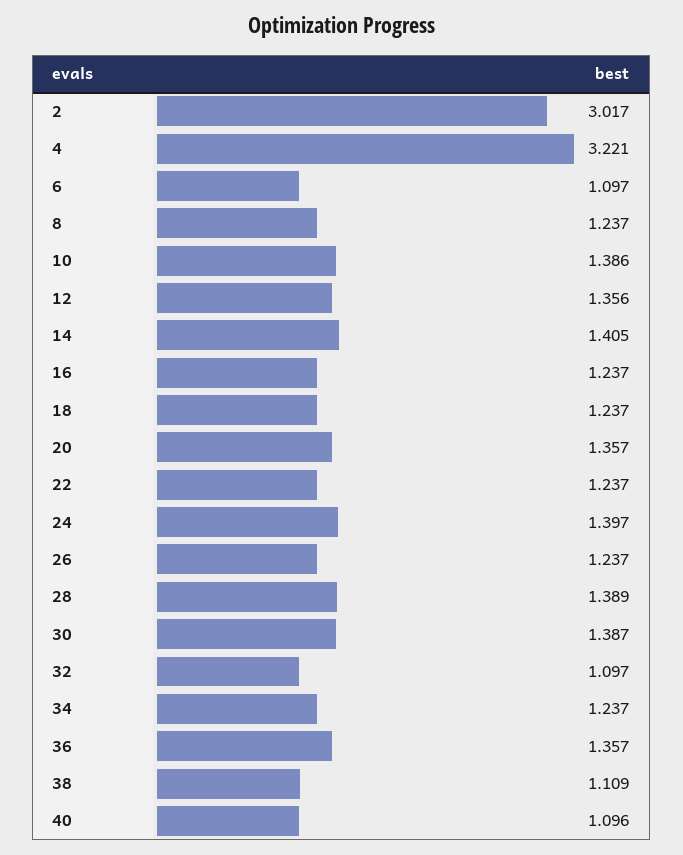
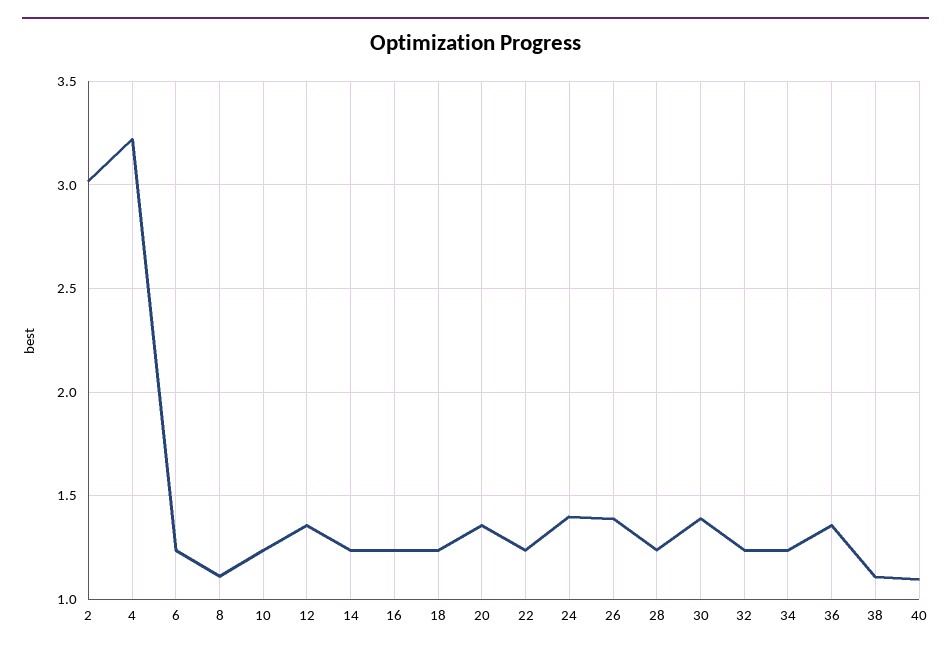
6: 1.097 -> 1.25
8: 1.237 -> 1.1
10: 1.386 -> 1.25
14: 1.405 -> 1.25
26: 1.237 -> 1.4
28: 1.389 -> 1.25
32: 1.097 -> 1.25

